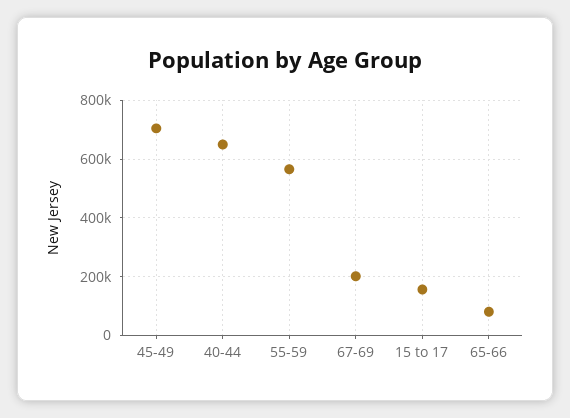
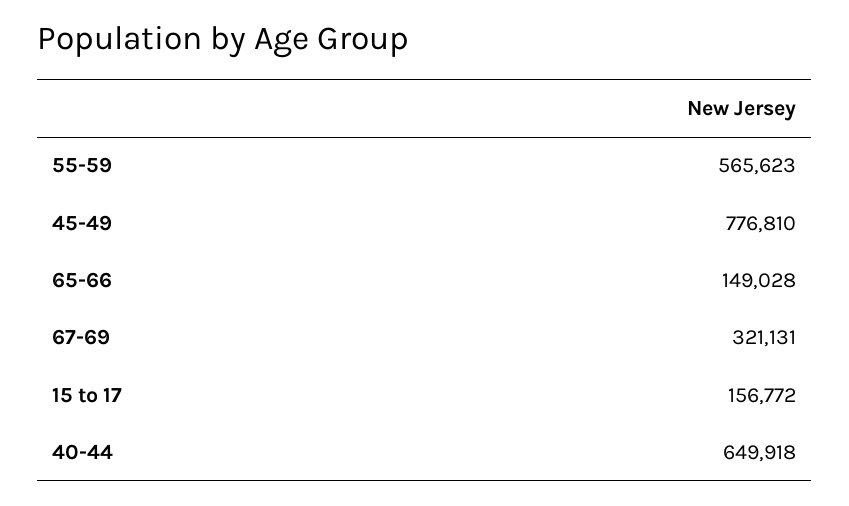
45-49: 700000 -> 776810
67-69: 200000 -> 321131
65-66: 75000 -> 149028

